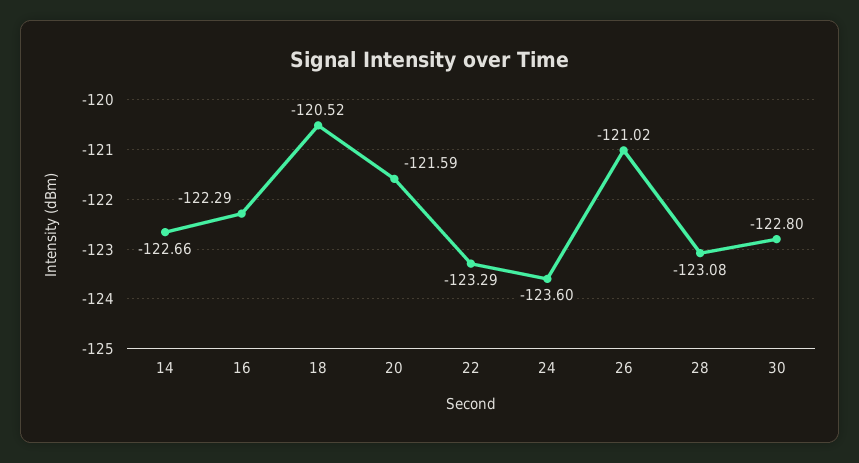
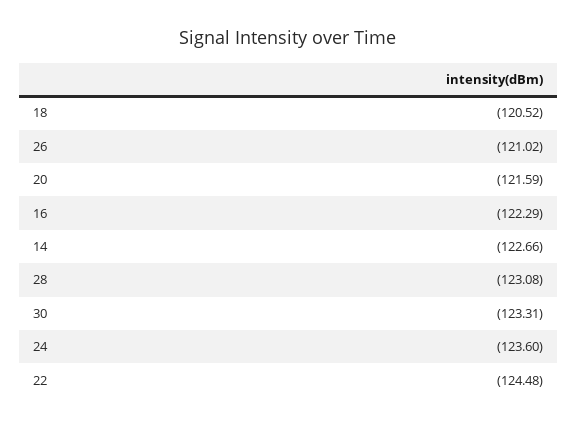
22: -123.29 -> -124.48
30: -122.8 -> -123.31

